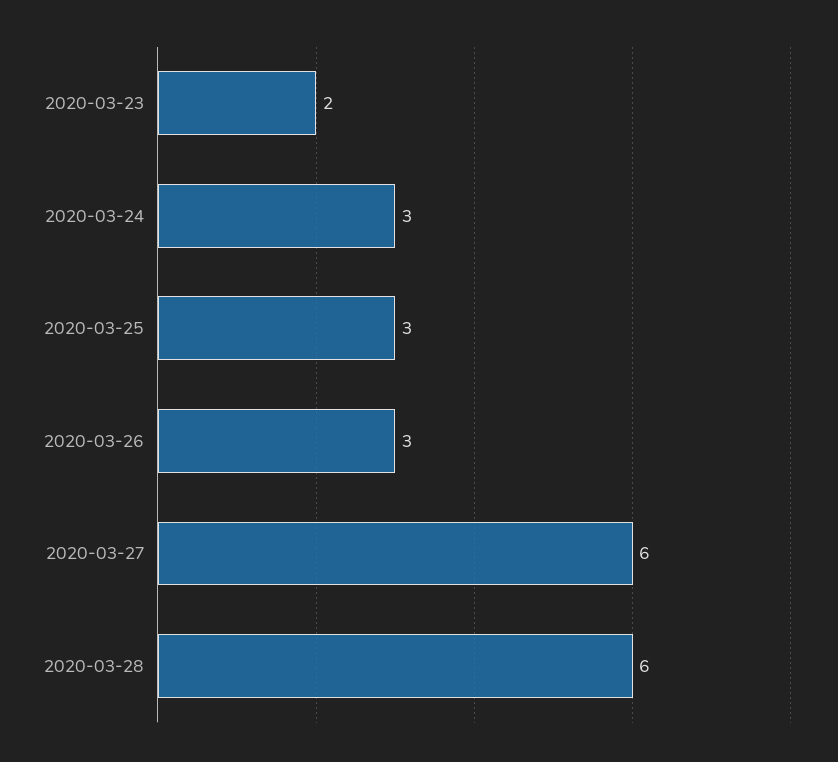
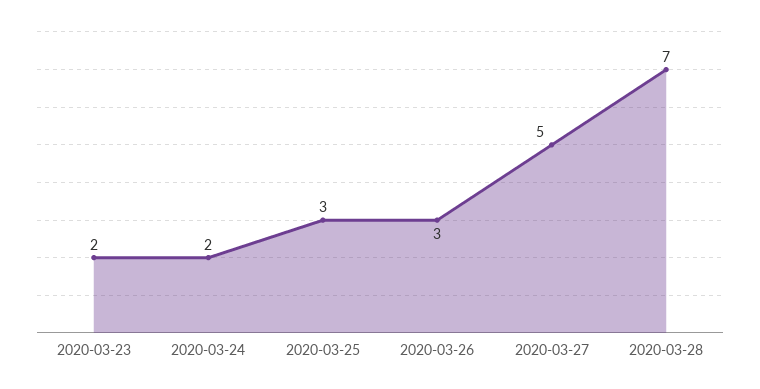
2020-03-24: 3 -> 2
2020-03-27: 6 -> 5
2020-03-28: 6 -> 7

